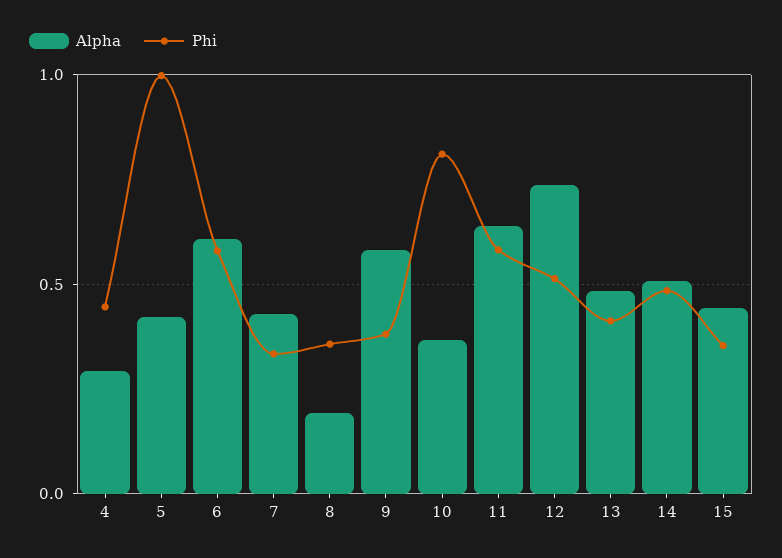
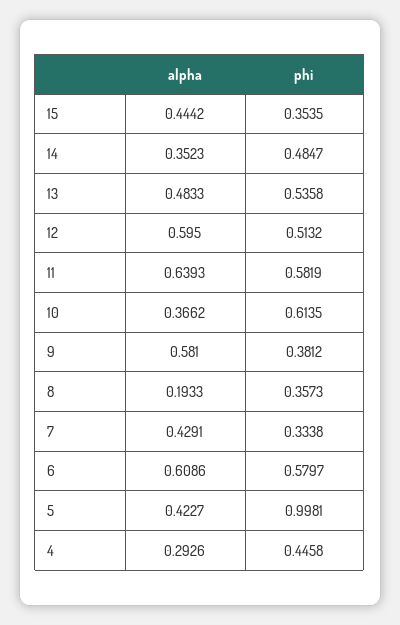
Phi, 10: 0.8 -> 0.6135
Alpha, 12: 0.75 -> 0.595
Phi, 13: 0.4 -> 0.5358
Alpha, 14: 0.5 -> 0.3523

